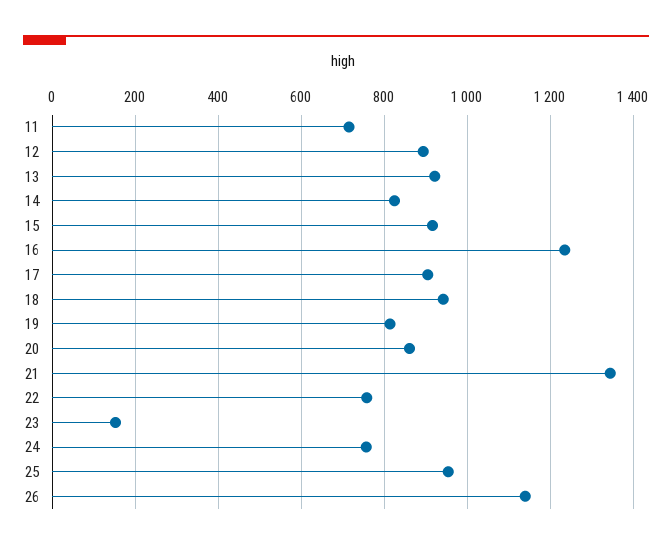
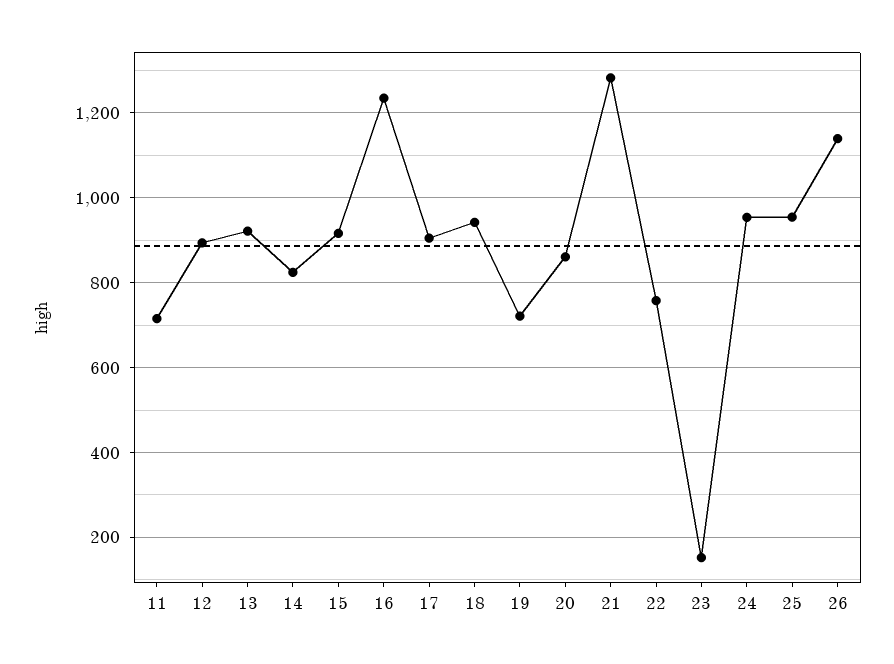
19: 820 -> 720
21: 1340 -> 1280
24: 760 -> 960

